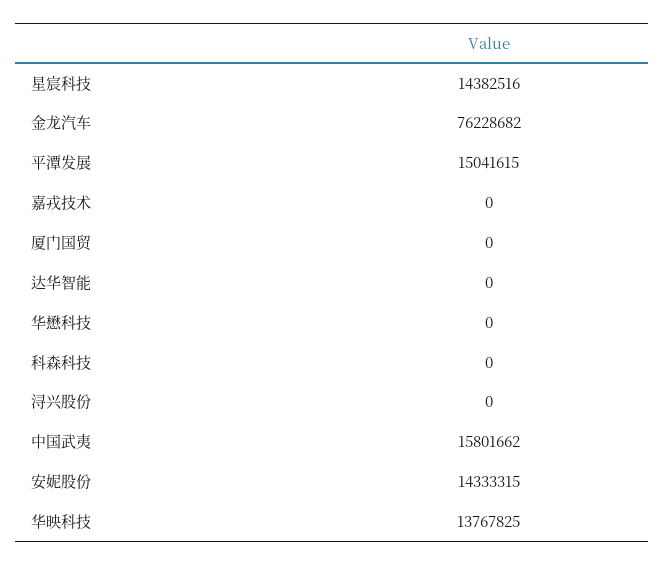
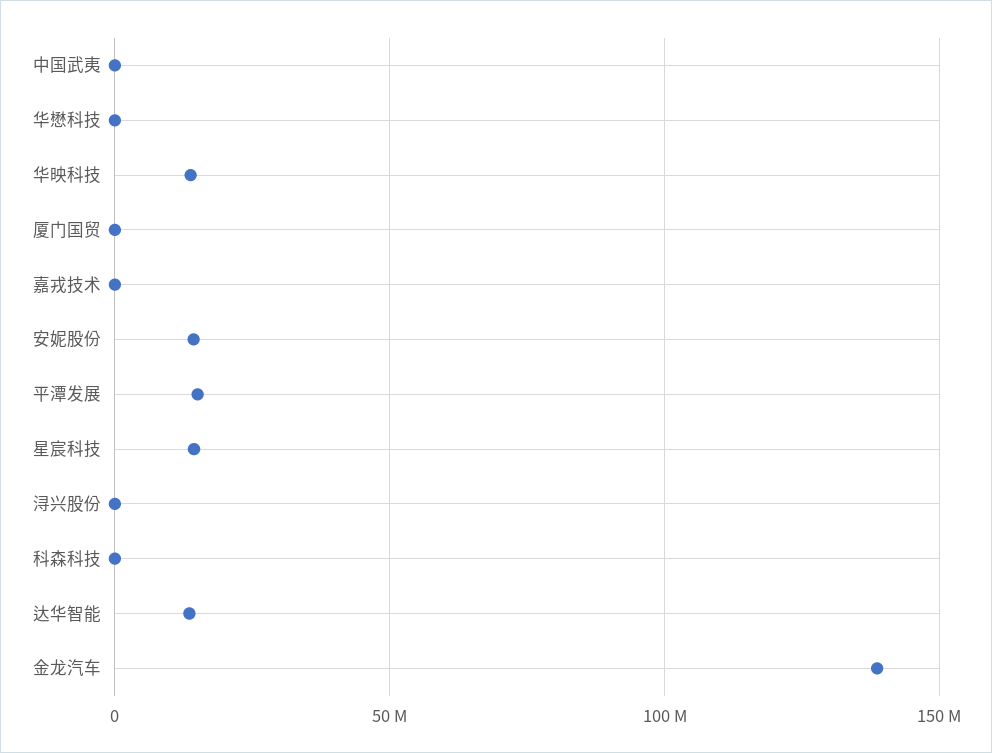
金龙汽车: 76228682 -> 140000000
达华智能: 0 -> 15000000
中国武夷: 15801662 -> 0

